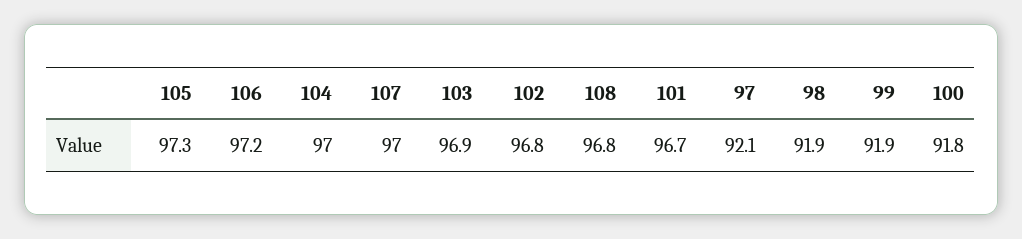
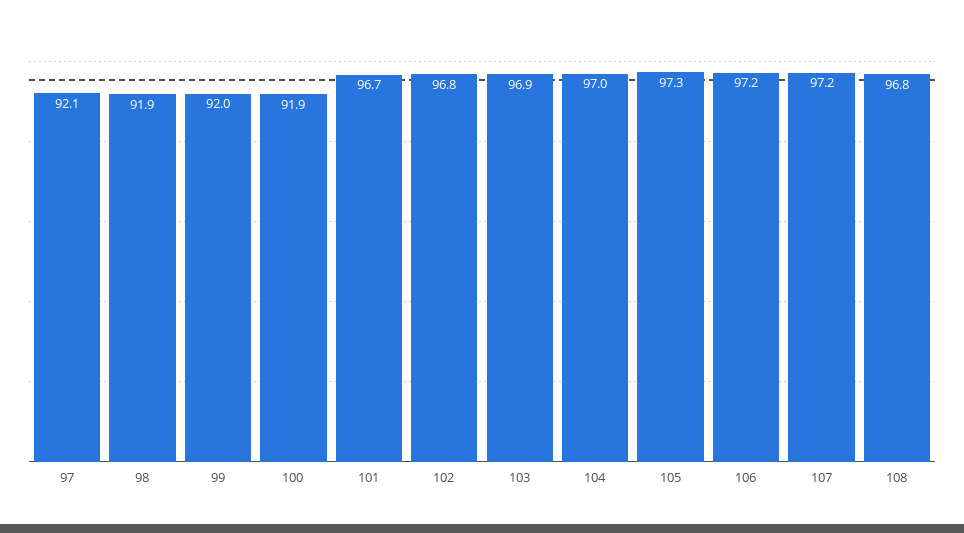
107: 97 -> 97.2
99: 91.9 -> 92
100: 91.8 -> 91.9

